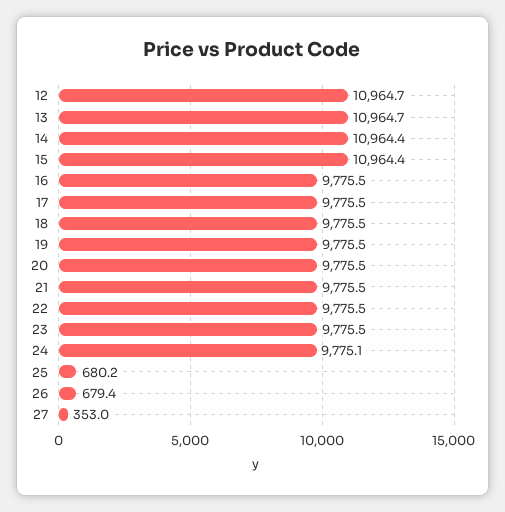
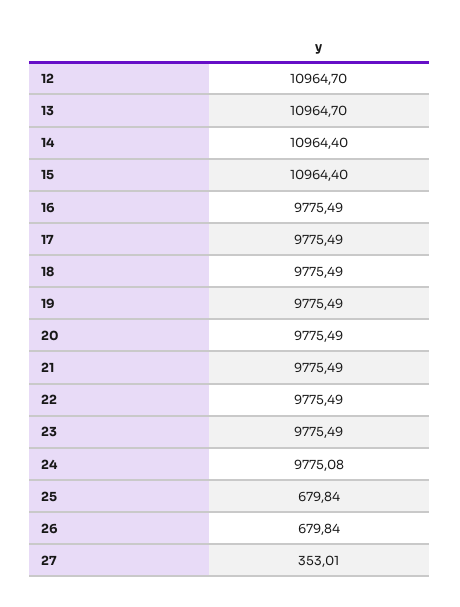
25: 680.2 -> 679.84
26: 679.4 -> 679.84

